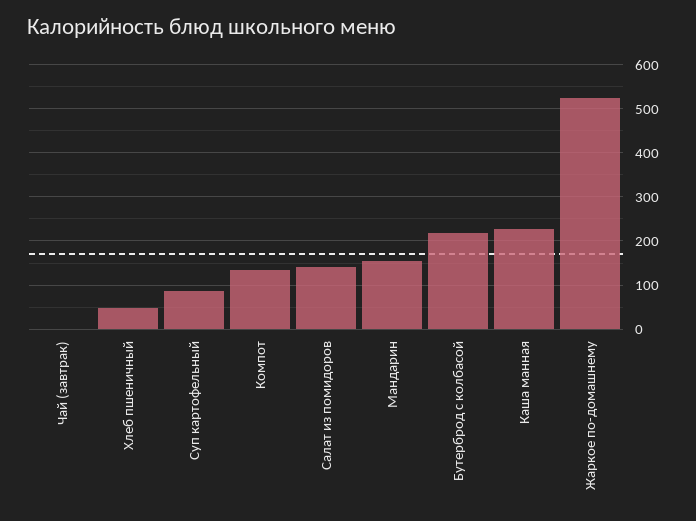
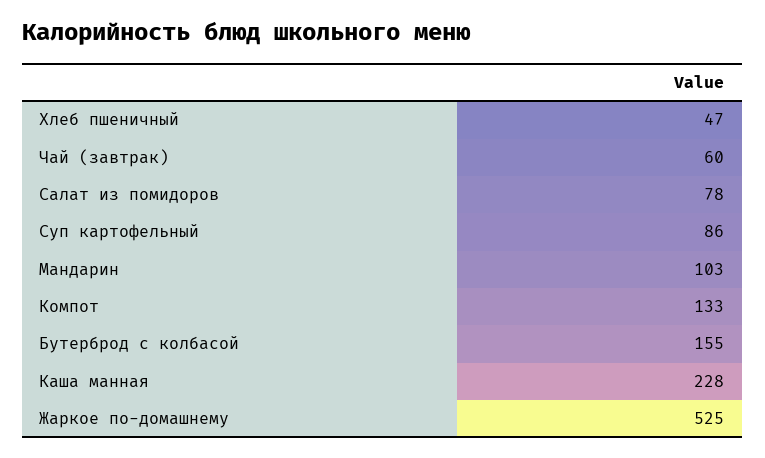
Чай (завтрак): 0 -> 60
Салат из помидоров: 140 -> 78
Мандарин: 160 -> 103
Бутерброд с колбасой: 220 -> 155

